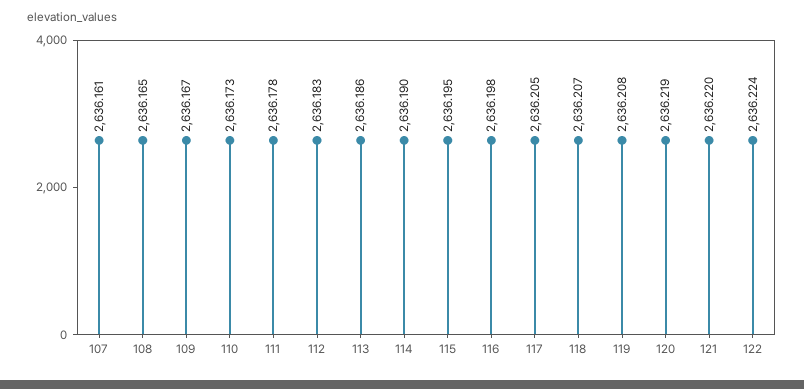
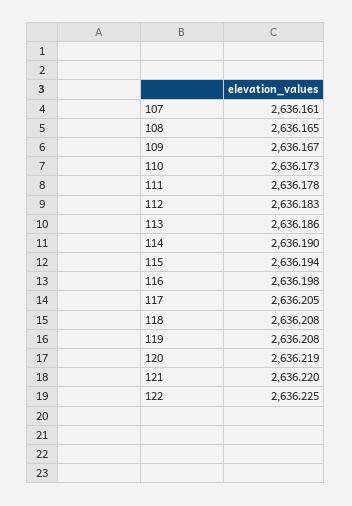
115: 2636.195 -> 2636.194
118: 2636.207 -> 2636.208
122: 2636.224 -> 2636.225

